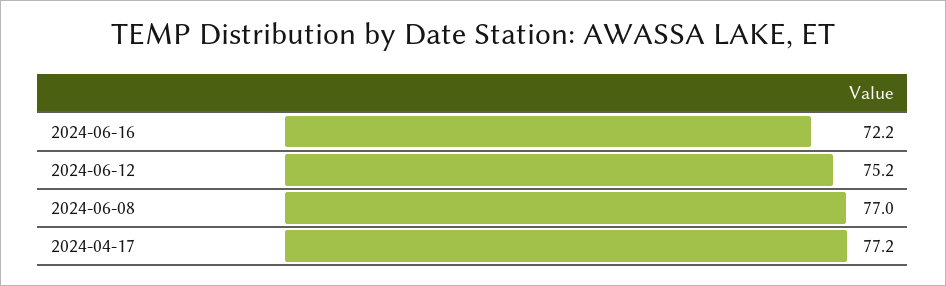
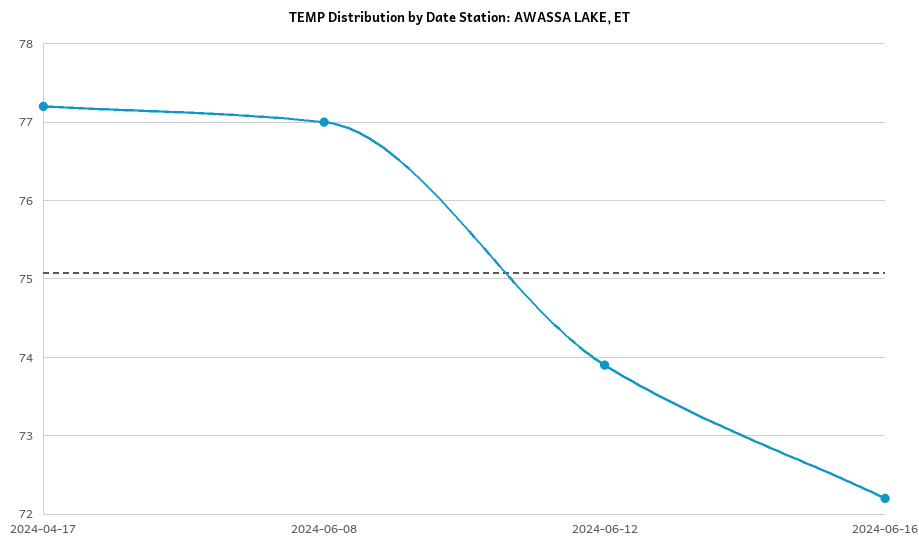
2024-06-12: 75.2 -> 73.9

